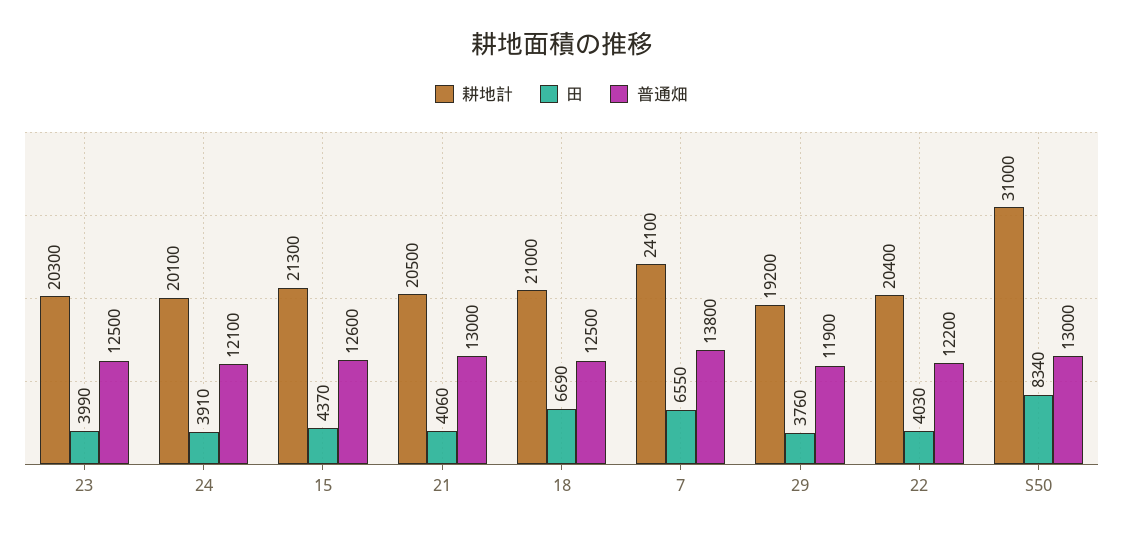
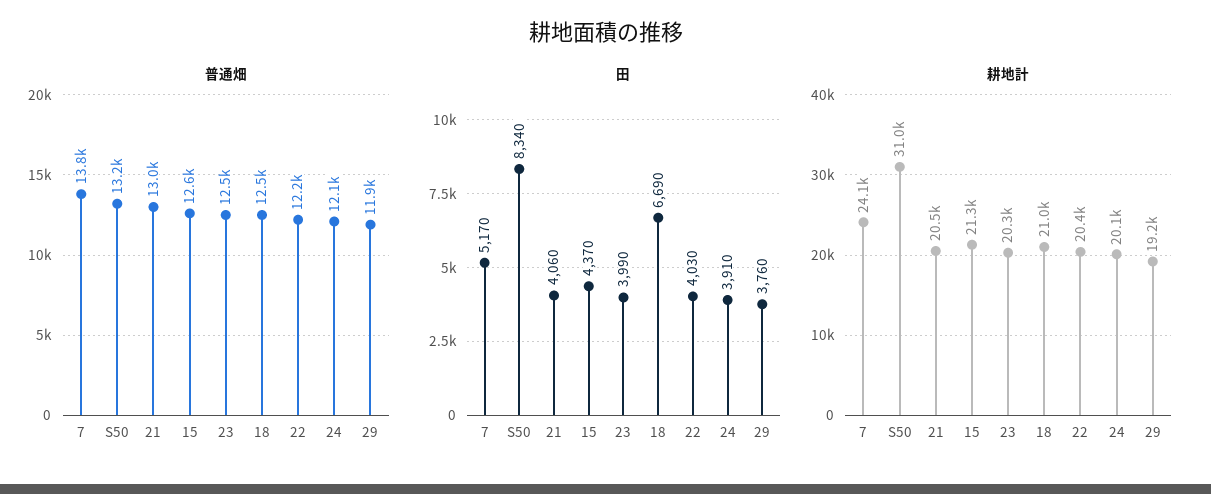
田, 7: 6550 -> 5170
普通畑, S50: 13000 -> 13200

